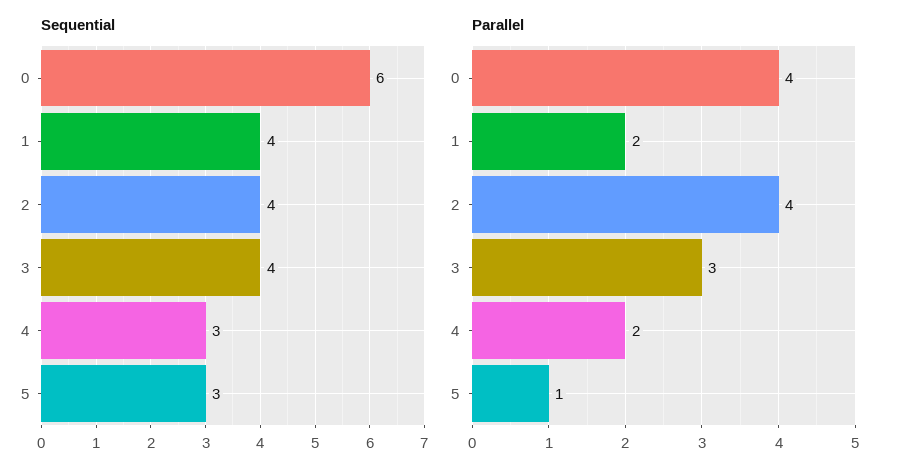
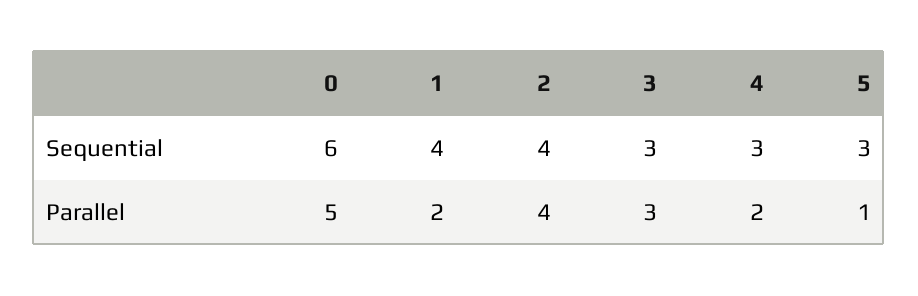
Sequential, 3: 4 -> 3
Parallel, 0: 4 -> 5

